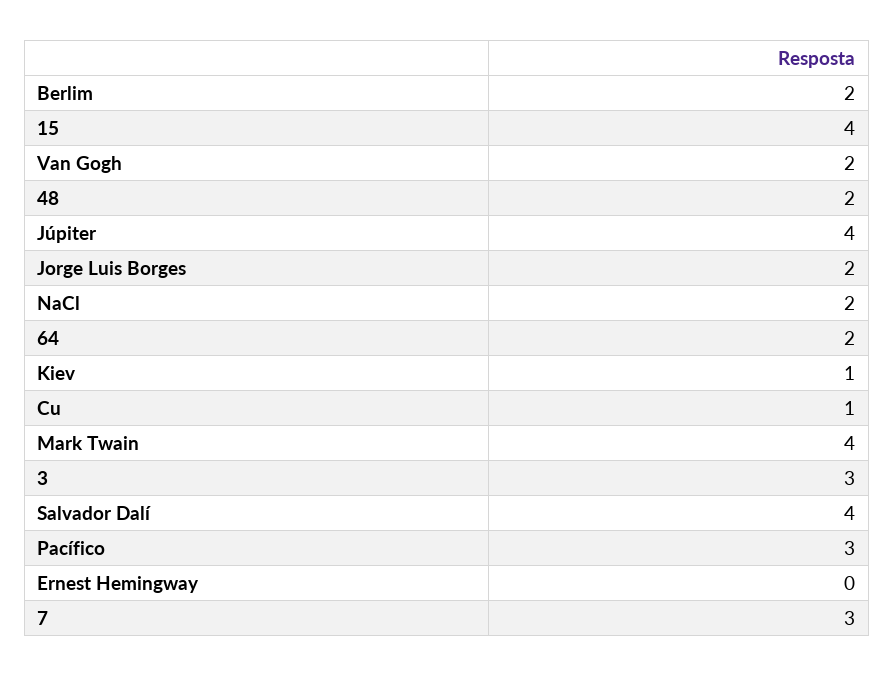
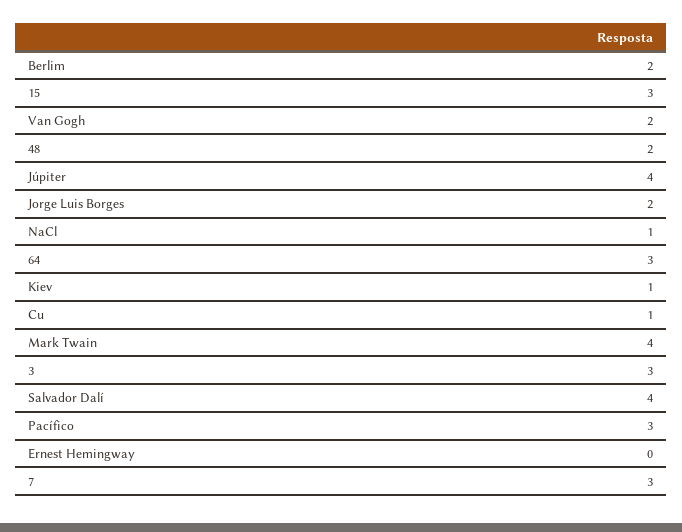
15: 4 -> 3
NaCl: 2 -> 1
64: 2 -> 3

